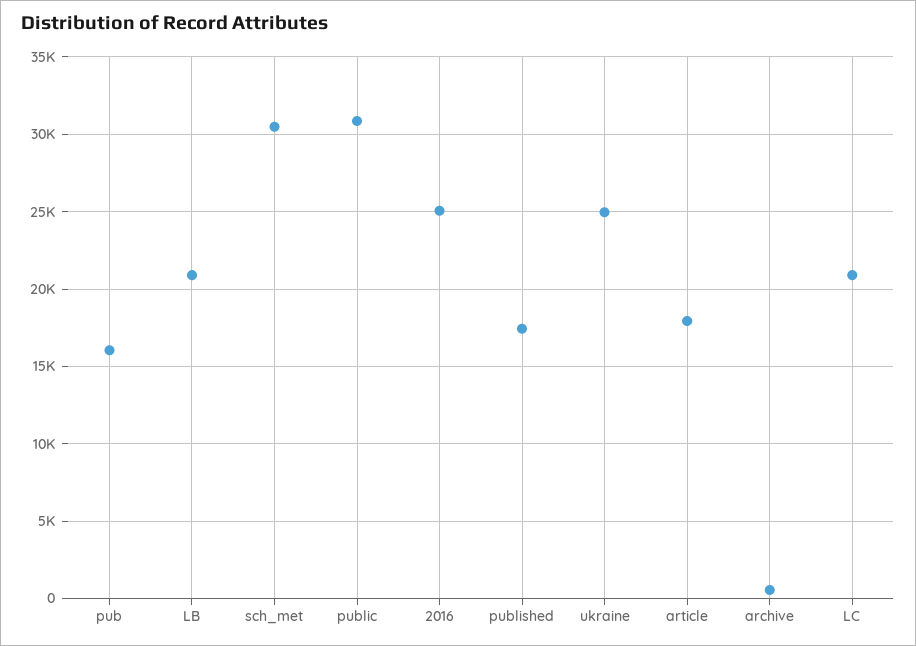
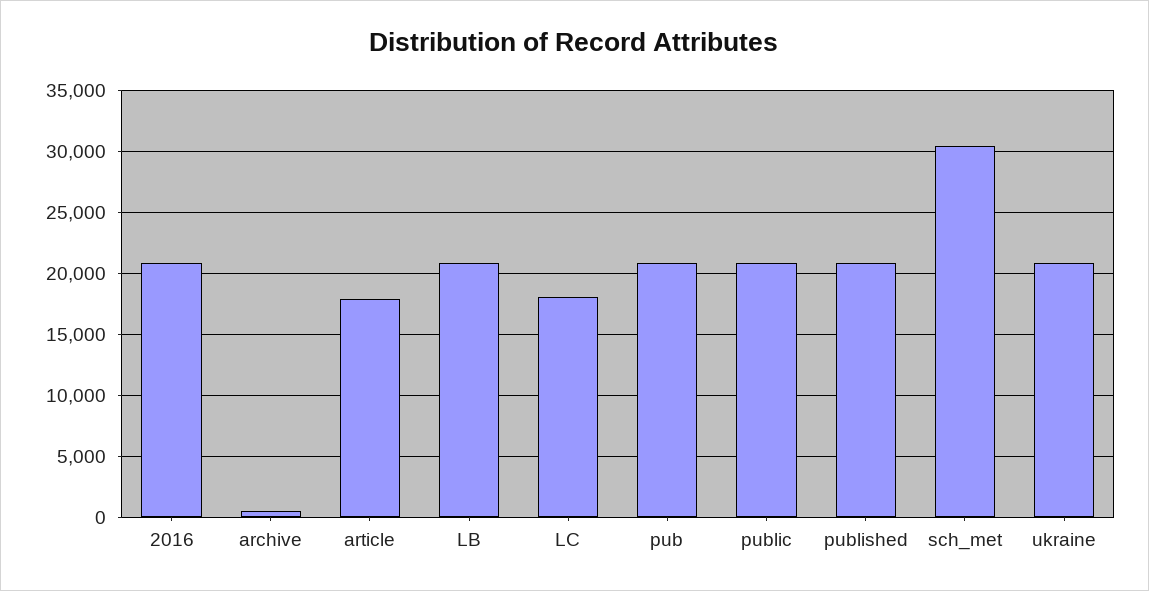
pub: 16000 -> 21000
public: 31000 -> 21000
2016: 25000 -> 21000
published: 17500 -> 21000
ukraine: 25000 -> 21000
LC: 21000 -> 18000

